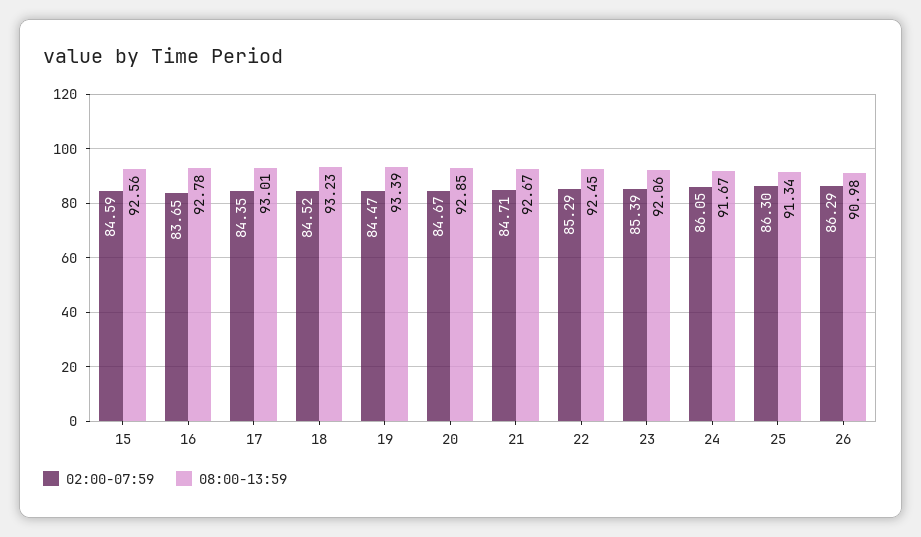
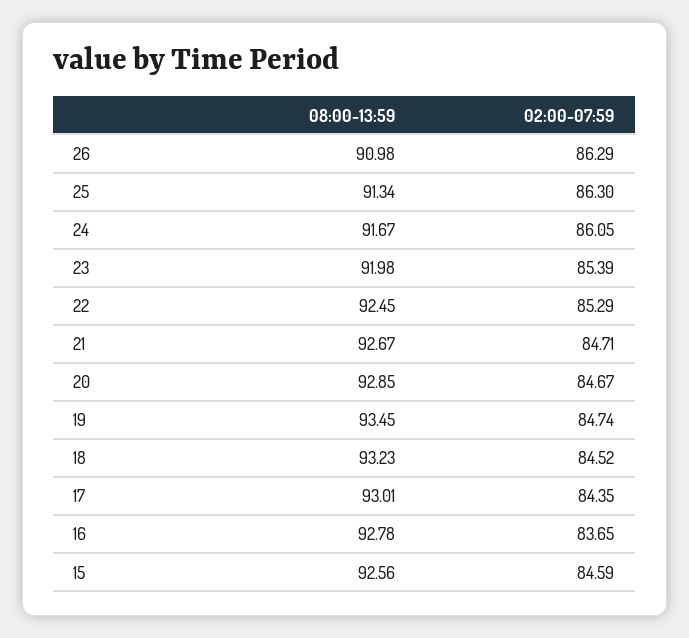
02:00-07:59, 19: 84.47 -> 84.74
08:00-13:59, 19: 93.39 -> 93.45
08:00-13:59, 23: 92.06 -> 91.98

